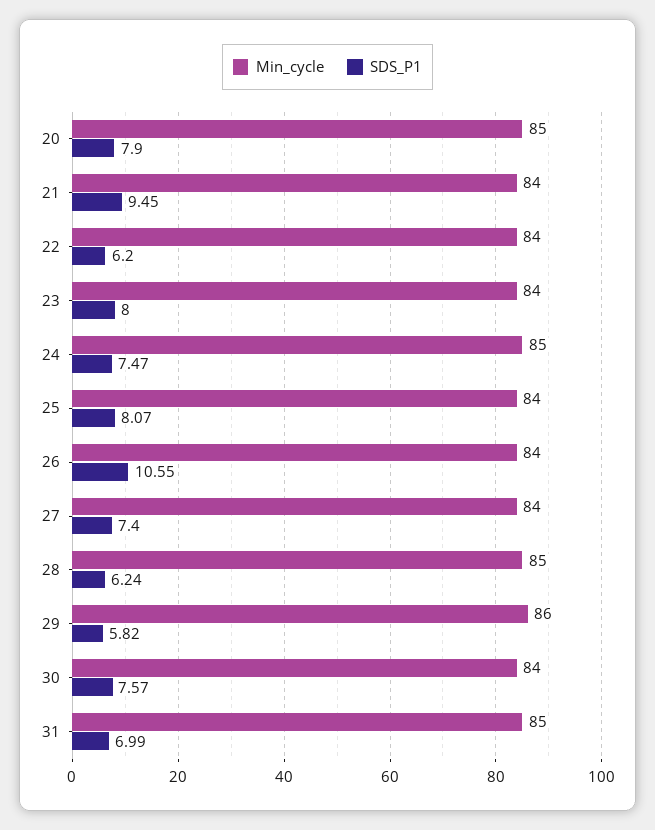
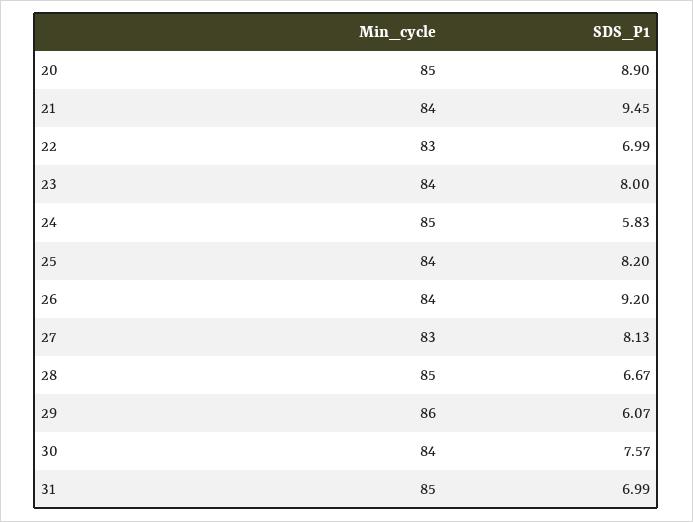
SDS_P1, 20: 7.9 -> 8.9
Min_cycle, 22: 84 -> 83
SDS_P1, 22: 6.2 -> 6.99
SDS_P1, 24: 7.47 -> 5.83
SDS_P1, 25: 8.07 -> 8.2
SDS_P1, 26: 10.55 -> 9.2
Min_cycle, 27: 84 -> 83
SDS_P1, 27: 7.4 -> 8.13
SDS_P1, 28: 6.24 -> 6.67
SDS_P1, 29: 5.82 -> 6.07

